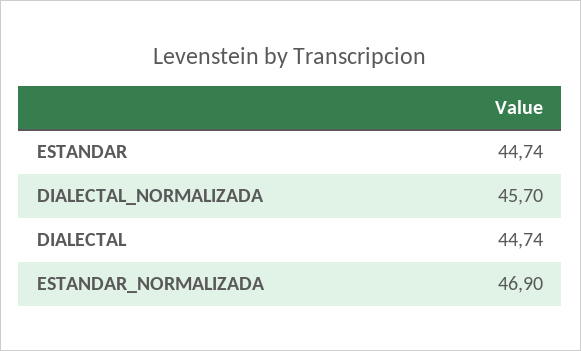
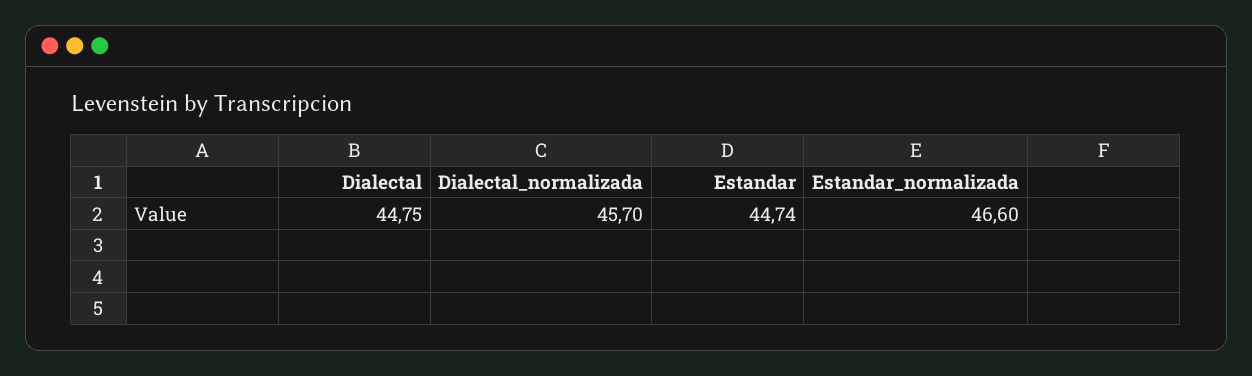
DIALECTAL: 44.74 -> 44.75
ESTANDAR_NORMALIZADA: 46.9 -> 46.6

